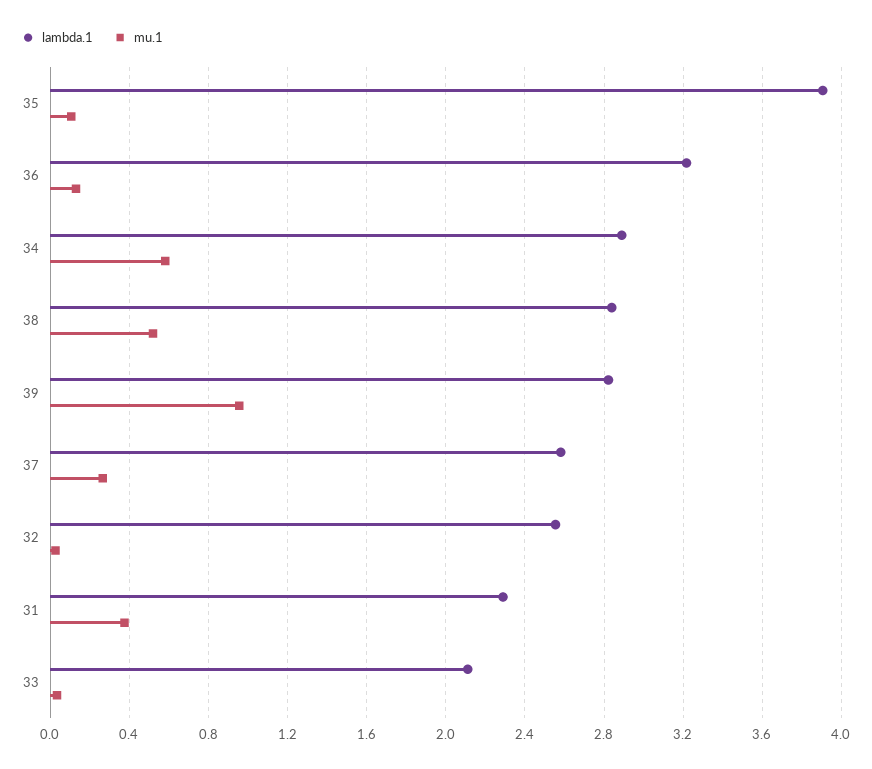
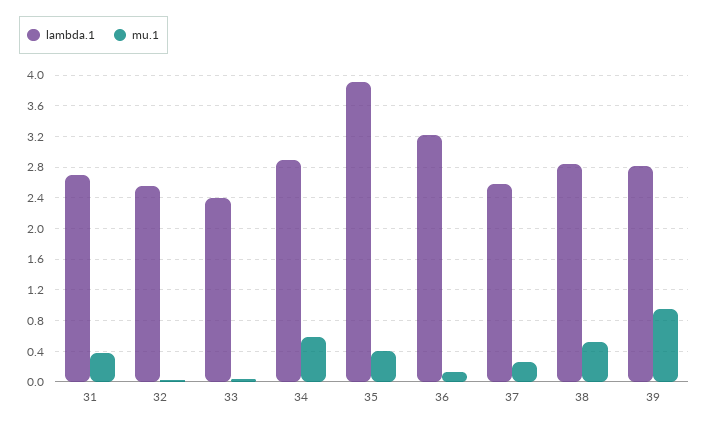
mu.1, 35: 0.1 -> 0.4
lambda.1, 31: 2.3 -> 2.7
lambda.1, 33: 2.1 -> 2.4

